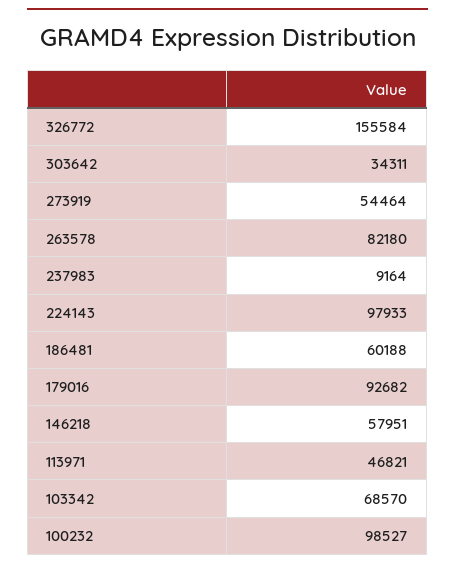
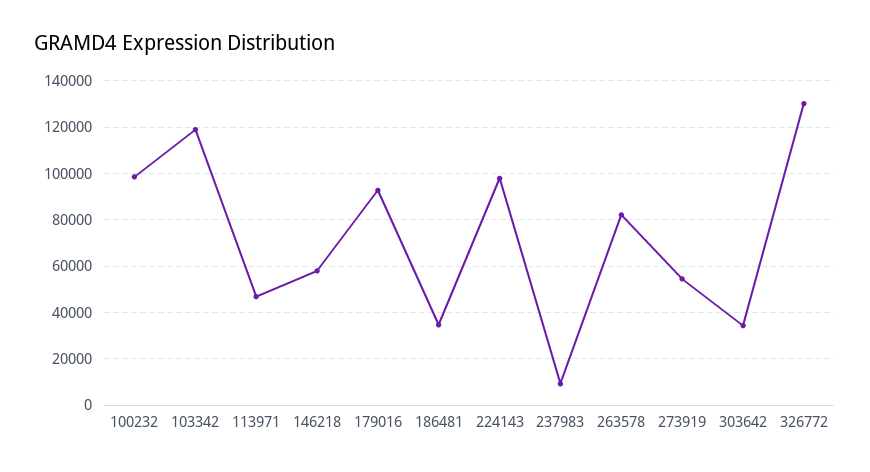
326772: 155584 -> 130000
186481: 60188 -> 35000
103342: 68570 -> 120000

